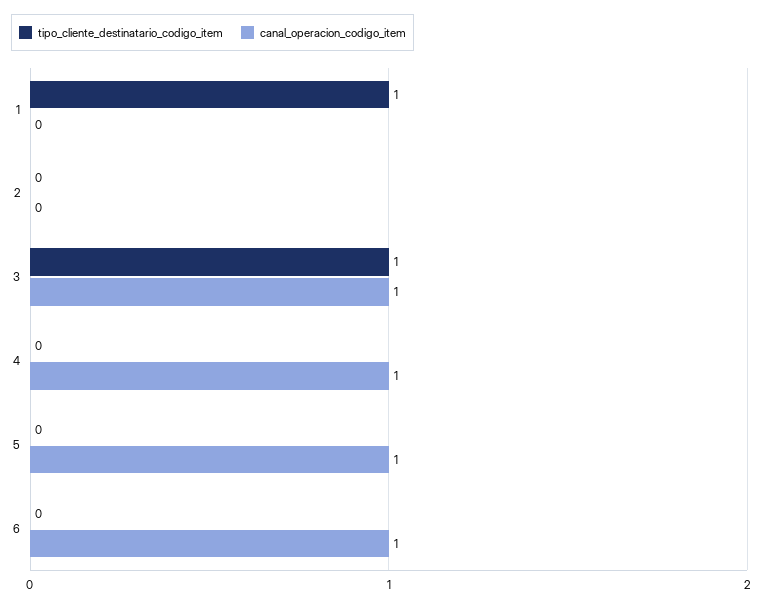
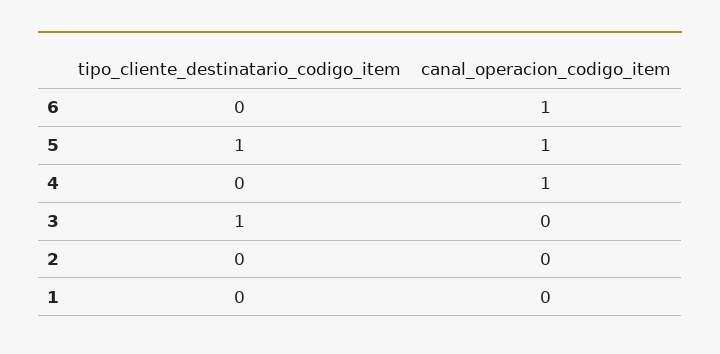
tipo_cliente_destinatario_codigo_item, 1: 1 -> 0
canal_operacion_codigo_item, 3: 1 -> 0
tipo_cliente_destinatario_codigo_item, 5: 0 -> 1

